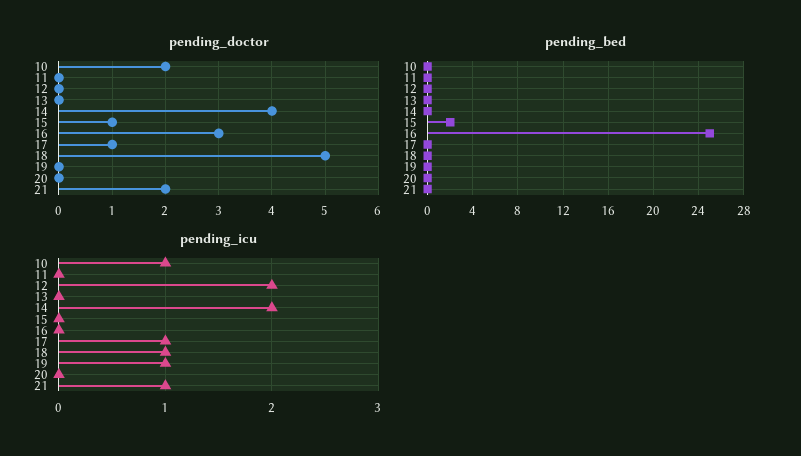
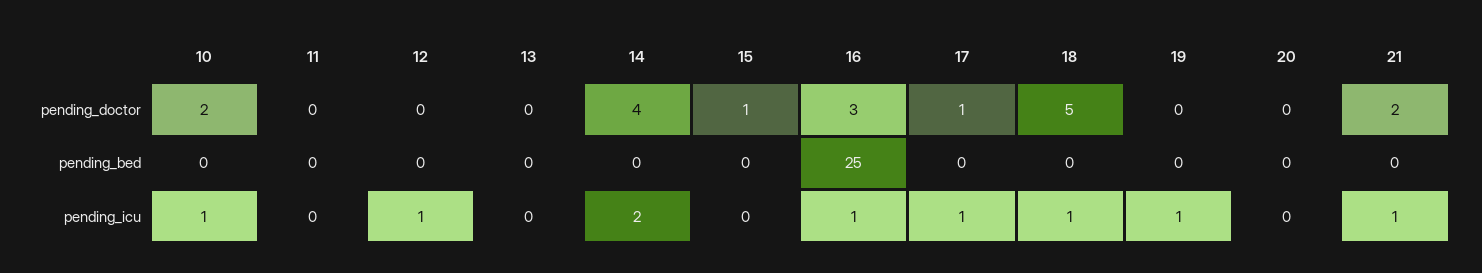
pending_bed, 15: 2 -> 0
pending_icu, 12: 2 -> 1
pending_icu, 16: 0 -> 1

